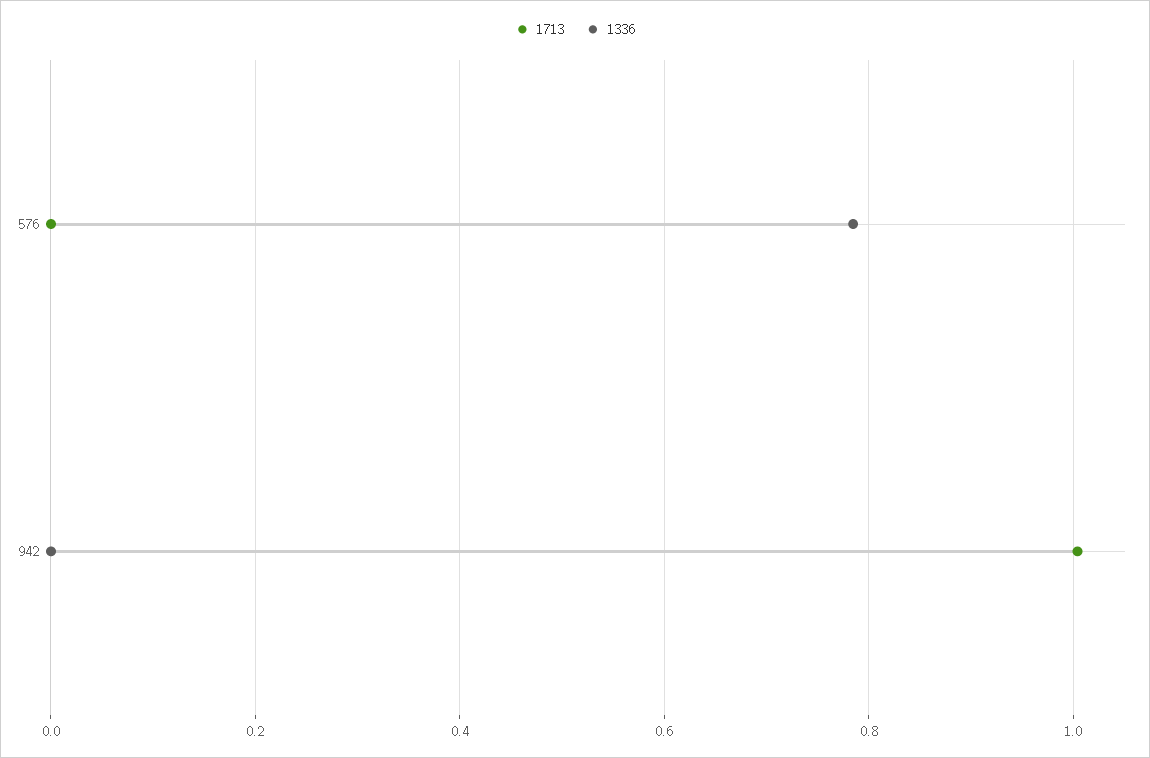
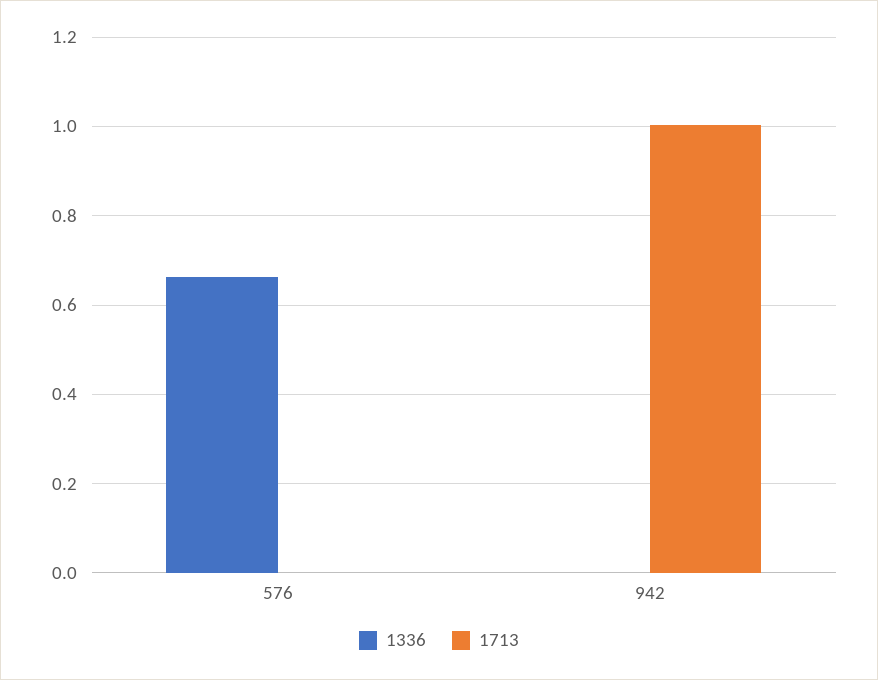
1336, 576: 0.78 -> 0.66

